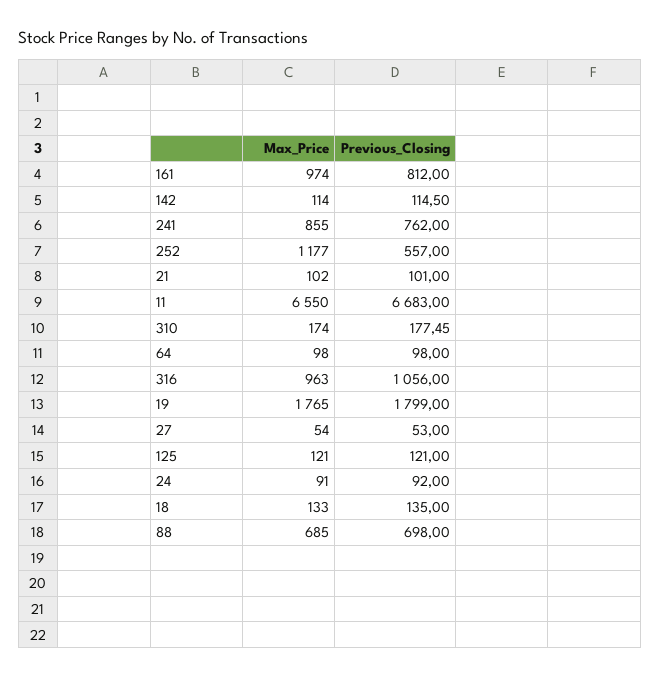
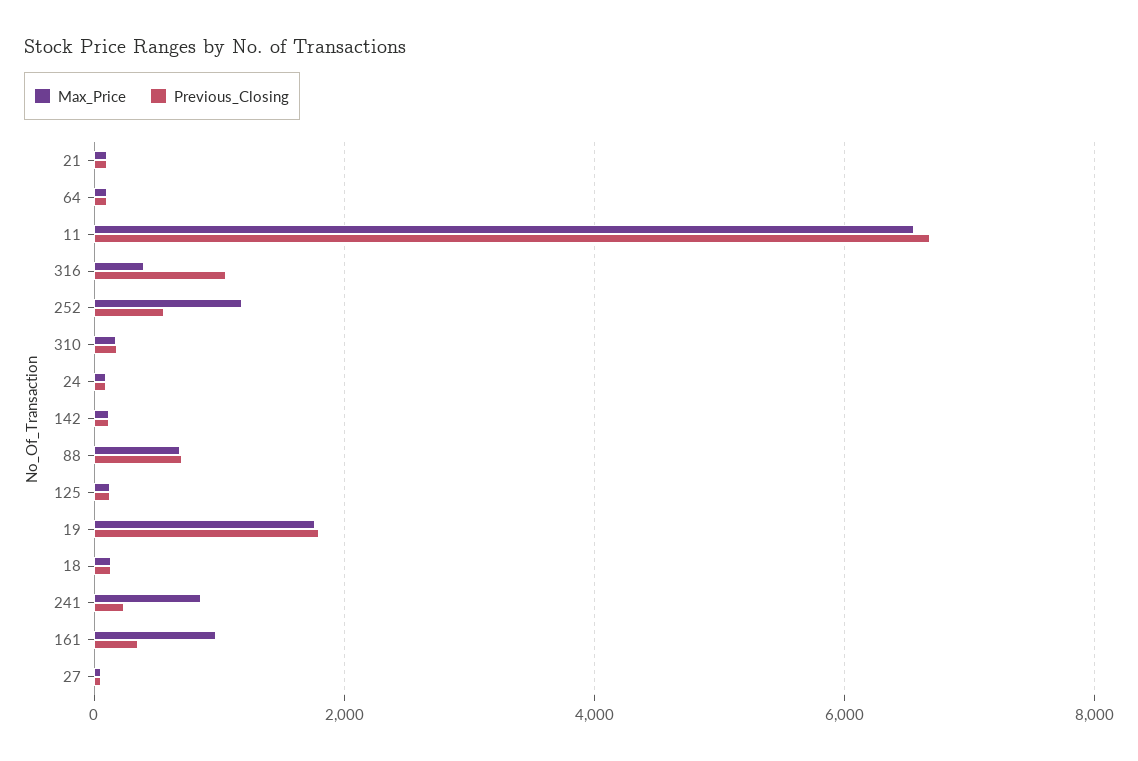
Previous_Closing, 161: 812 -> 400
Previous_Closing, 241: 762 -> 200
Max_Price, 316: 963 -> 400

